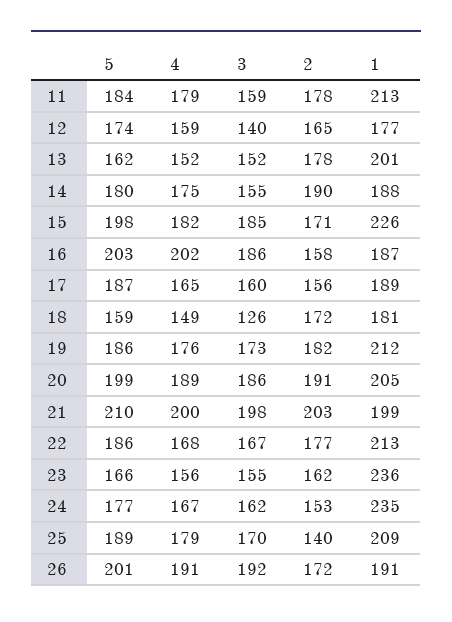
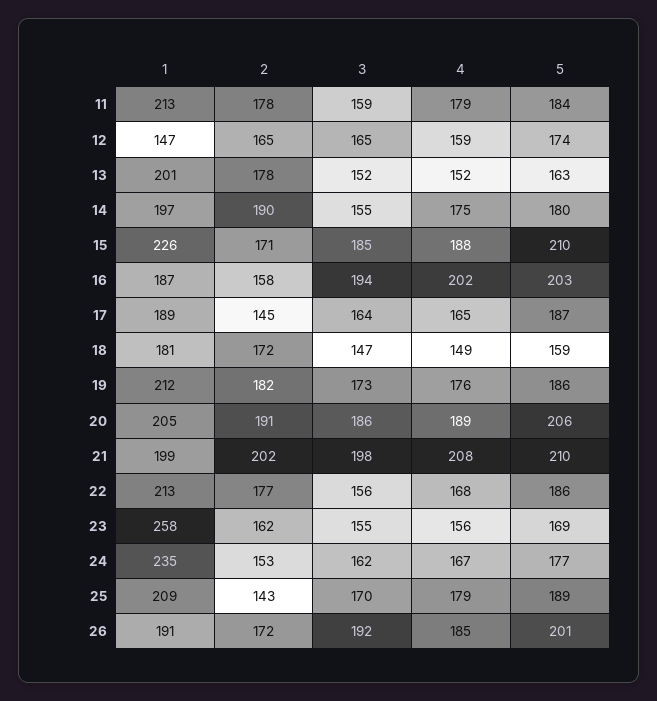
3, 12: 140 -> 165
1, 12: 177 -> 147
5, 13: 162 -> 163
1, 14: 188 -> 197
5, 15: 198 -> 210
4, 15: 182 -> 188
3, 16: 186 -> 194
3, 17: 160 -> 164
2, 17: 156 -> 145
3, 18: 126 -> 147
5, 20: 199 -> 206
4, 21: 200 -> 208
2, 21: 203 -> 202
3, 22: 167 -> 156
5, 23: 166 -> 169
1, 23: 236 -> 258
2, 25: 140 -> 143
4, 26: 191 -> 185

